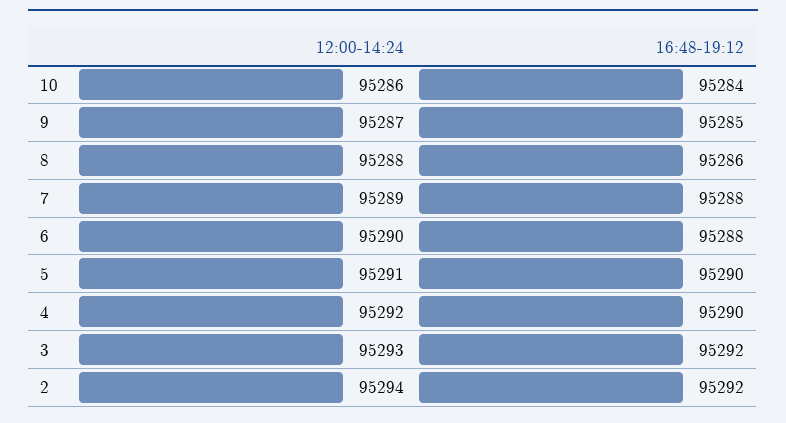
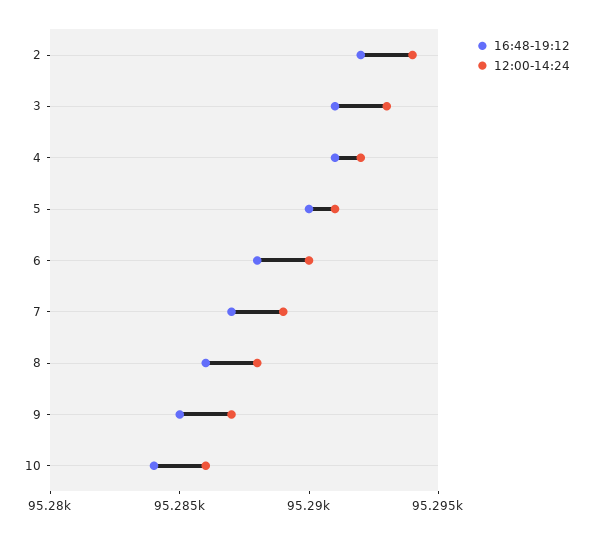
16:48-19:12, 7: 95288 -> 95287
16:48-19:12, 4: 95290 -> 95291
16:48-19:12, 3: 95292 -> 95291

